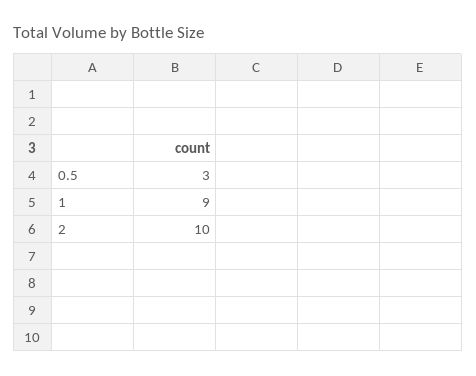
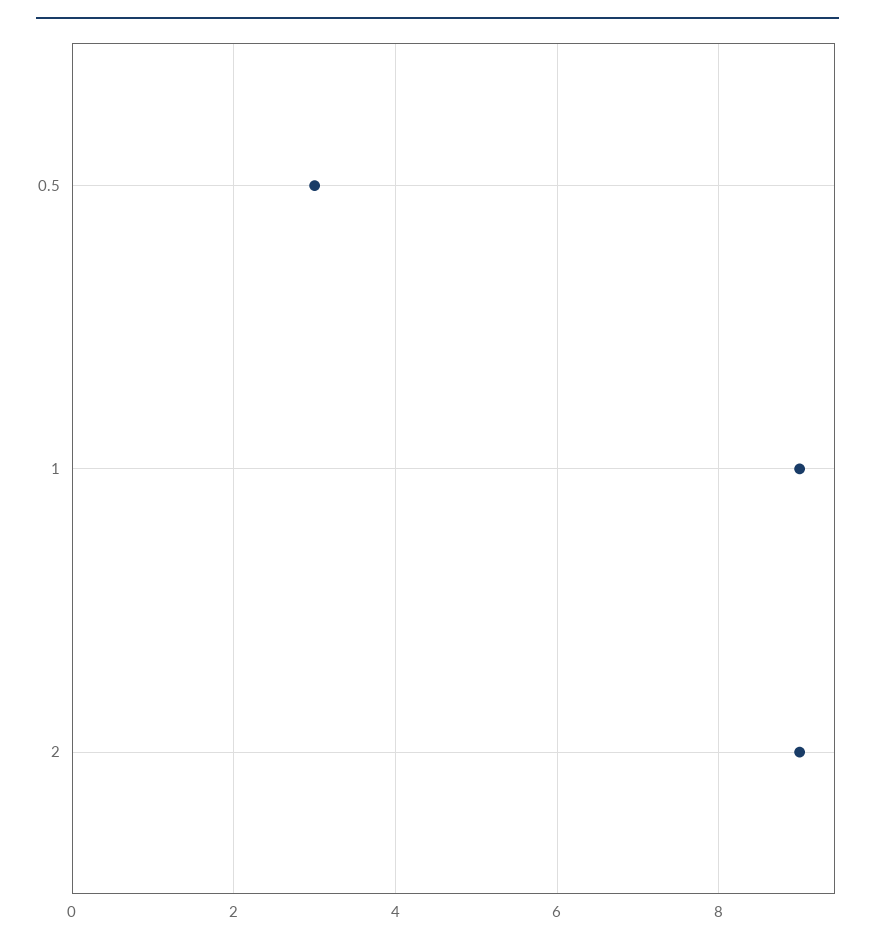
2: 10 -> 9

